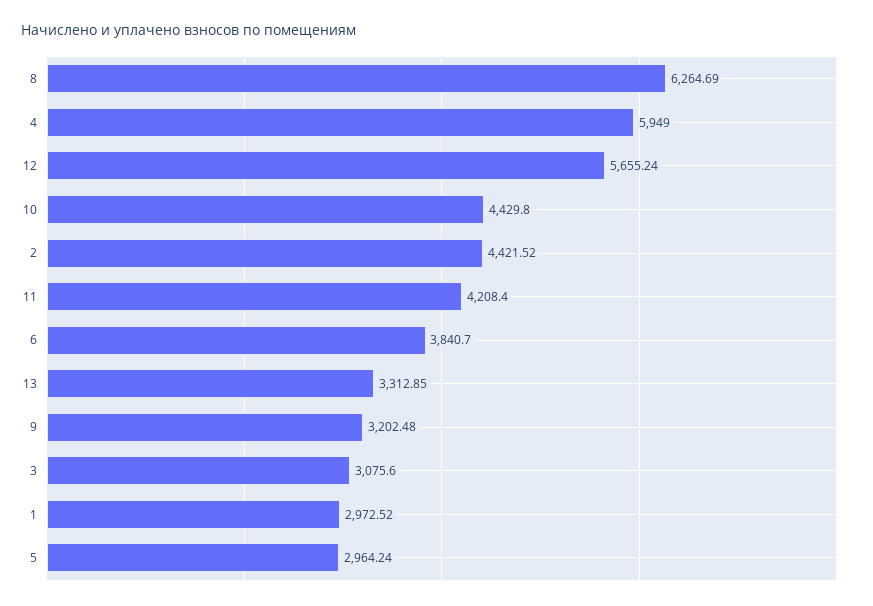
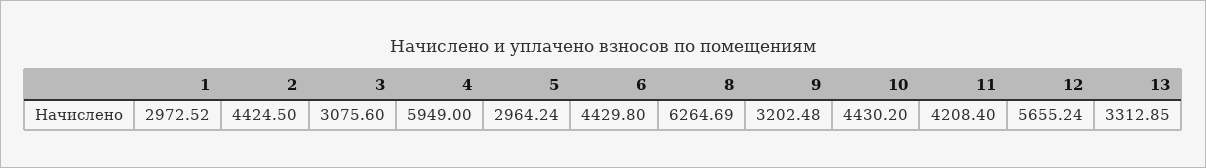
10: 4429.8 -> 4430.2
2: 4421.52 -> 4424.5
6: 3840.7 -> 4429.8

